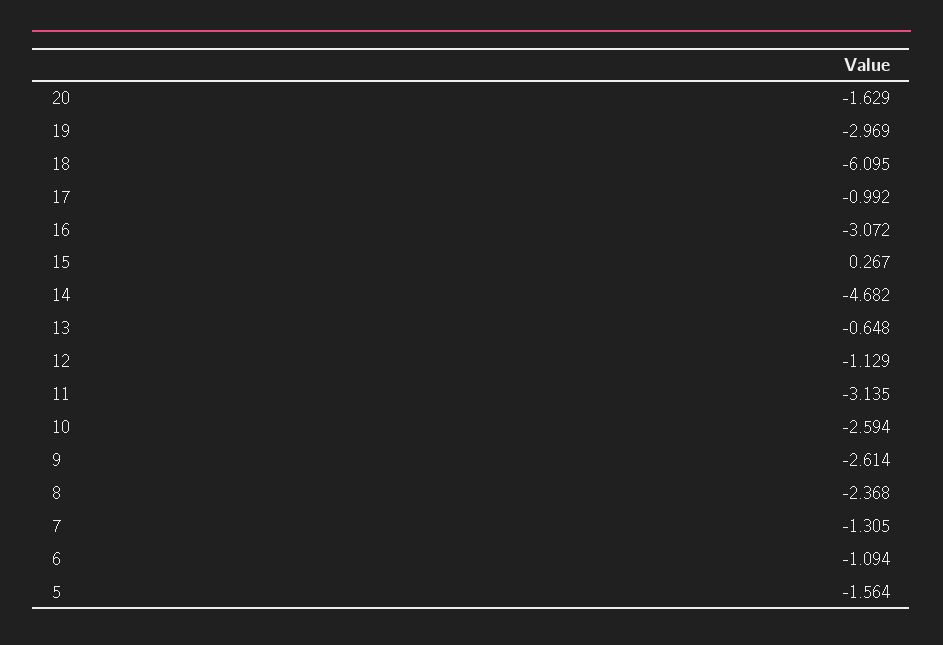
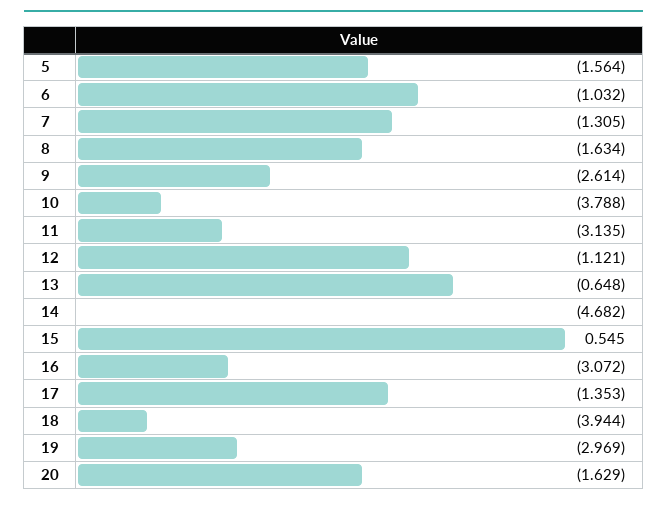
18: -6.095 -> -3.944
17: -0.992 -> -1.353
15: 0.267 -> 0.545
12: -1.129 -> -1.121
10: -2.594 -> -3.788
8: -2.368 -> -1.634
6: -1.094 -> -1.032

